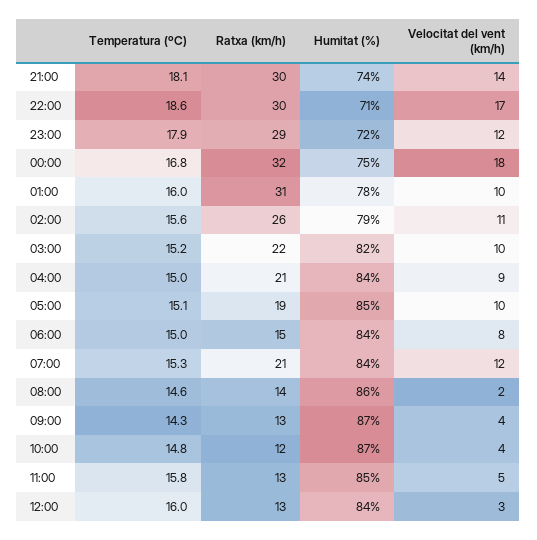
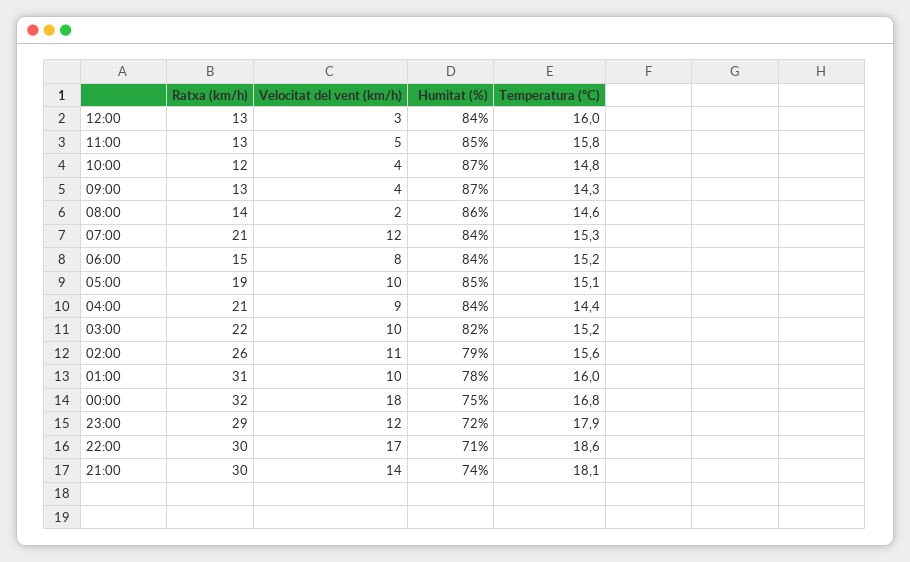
Temperatura (ºC), 04:00: 15 -> 14.4
Temperatura (ºC), 06:00: 15 -> 15.2

